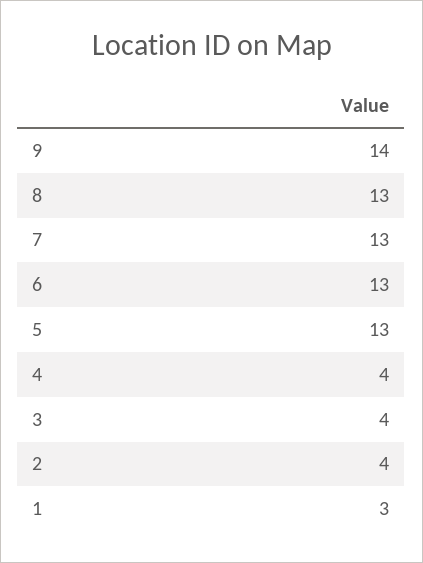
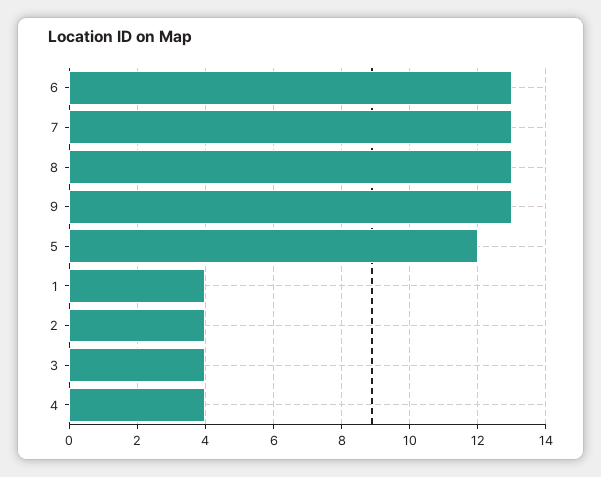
9: 14 -> 13
5: 13 -> 12
1: 3 -> 4

